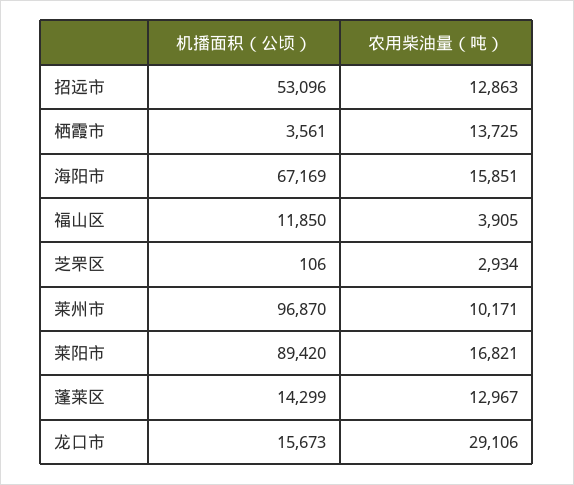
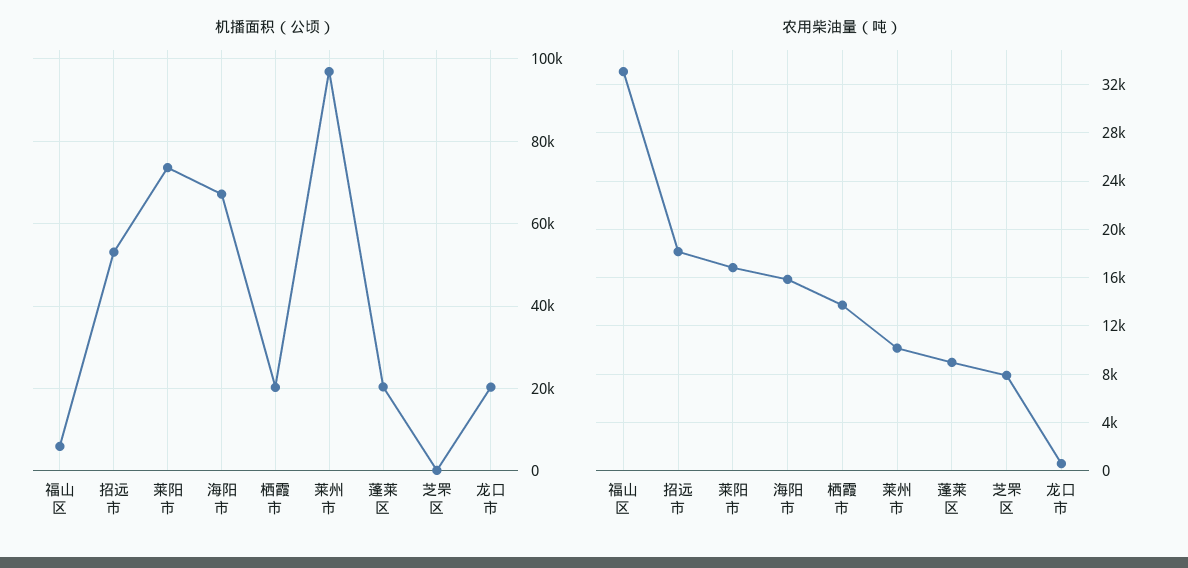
农用柴油量（吨）, 招远市: 12863 -> 18000
机播面积（公顷）, 栖霞市: 3561 -> 20000
机播面积（公顷）, 福山区: 11850 -> 6000
农用柴油量（吨）, 福山区: 3905 -> 33000
农用柴油量（吨）, 芝罘区: 2934 -> 8000
机播面积（公顷）, 莱阳市: 89420 -> 74000
机播面积（公顷）, 蓬莱区: 14299 -> 20000
农用柴油量（吨）, 蓬莱区: 12967 -> 9000
机播面积（公顷）, 龙口市: 15673 -> 20000
农用柴油量（吨）, 龙口市: 29106 -> 500

